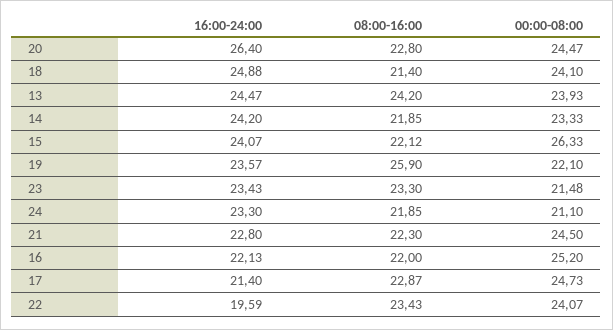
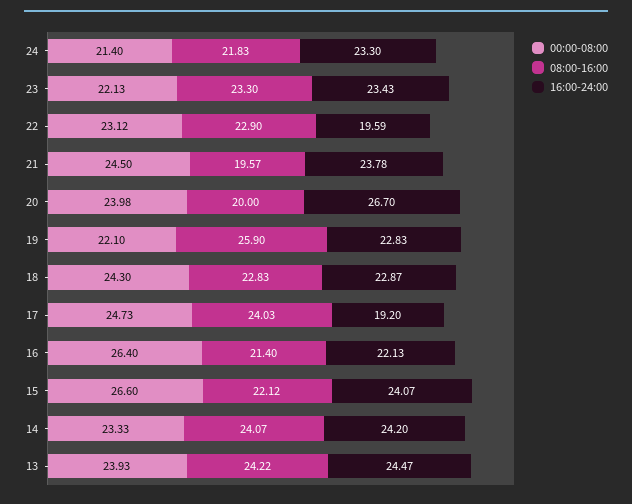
16:00-24:00, 20: 26.4 -> 26.7
08:00-16:00, 20: 22.8 -> 20
00:00-08:00, 20: 24.47 -> 23.98
16:00-24:00, 18: 24.88 -> 22.87
08:00-16:00, 18: 21.4 -> 22.83
00:00-08:00, 18: 24.1 -> 24.3
08:00-16:00, 13: 24.2 -> 24.22
08:00-16:00, 14: 21.85 -> 24.07
00:00-08:00, 15: 26.33 -> 26.6
16:00-24:00, 19: 23.57 -> 22.83
00:00-08:00, 23: 21.48 -> 22.13
08:00-16:00, 24: 21.85 -> 21.83
00:00-08:00, 24: 21.1 -> 21.4
16:00-24:00, 21: 22.8 -> 23.78
08:00-16:00, 21: 22.3 -> 19.57
08:00-16:00, 16: 22 -> 21.4
00:00-08:00, 16: 25.2 -> 26.4
16:00-24:00, 17: 21.4 -> 19.2
08:00-16:00, 17: 22.87 -> 24.03
08:00-16:00, 22: 23.43 -> 22.9
00:00-08:00, 22: 24.07 -> 23.12

